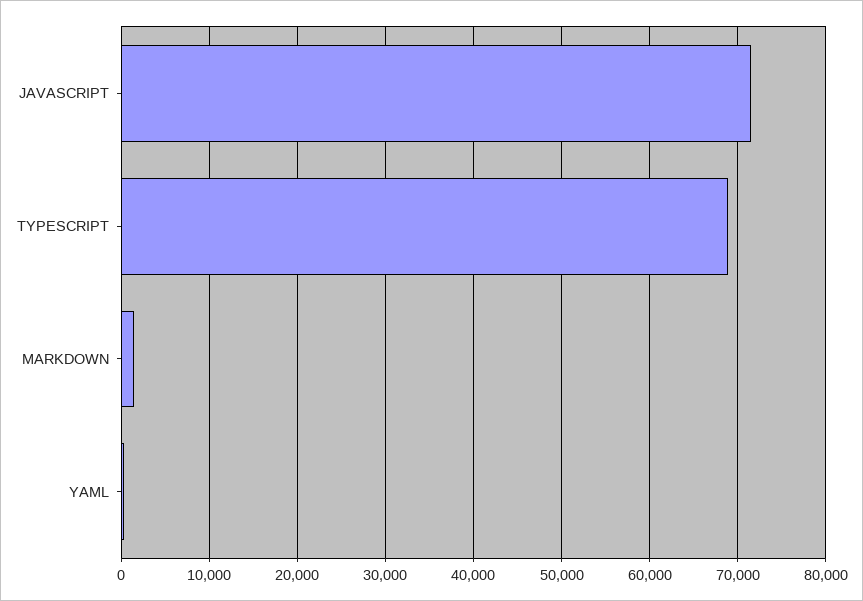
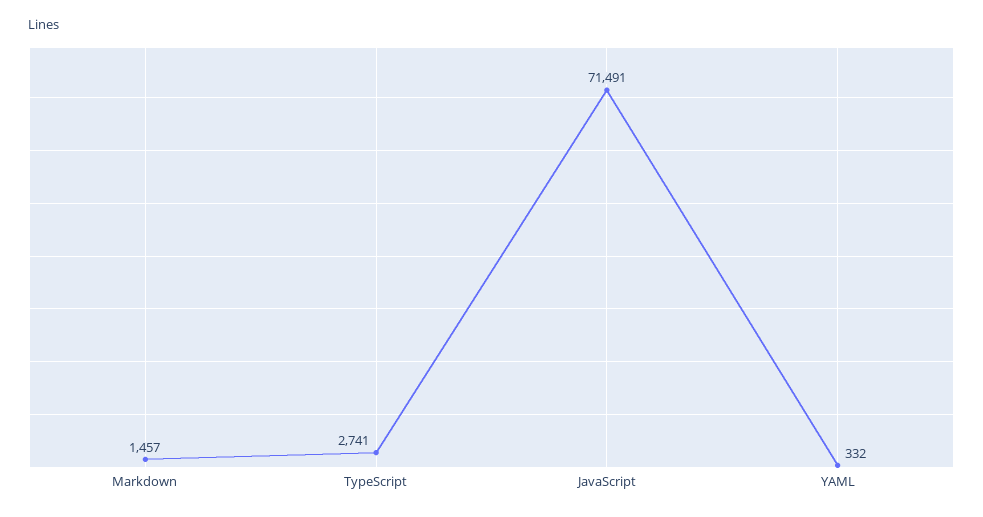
TYPESCRIPT: 69000 -> 2741

